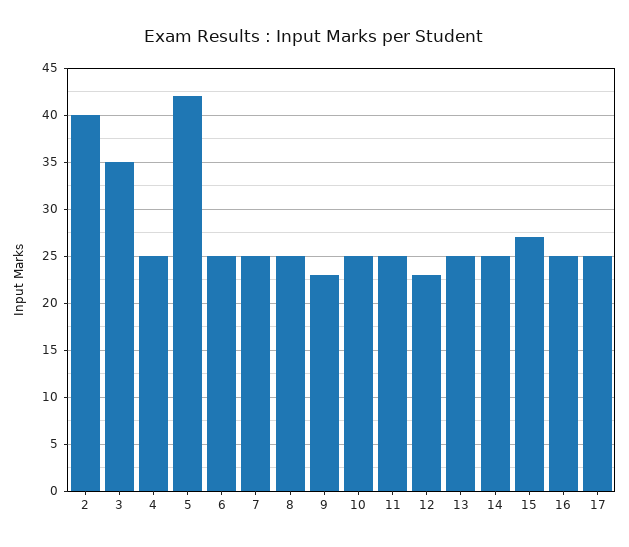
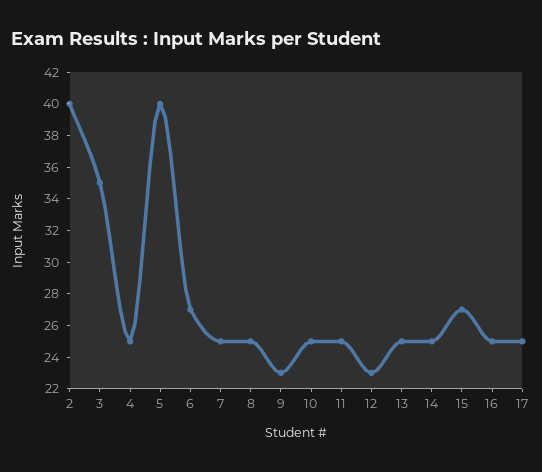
5: 42 -> 40
6: 25 -> 27

